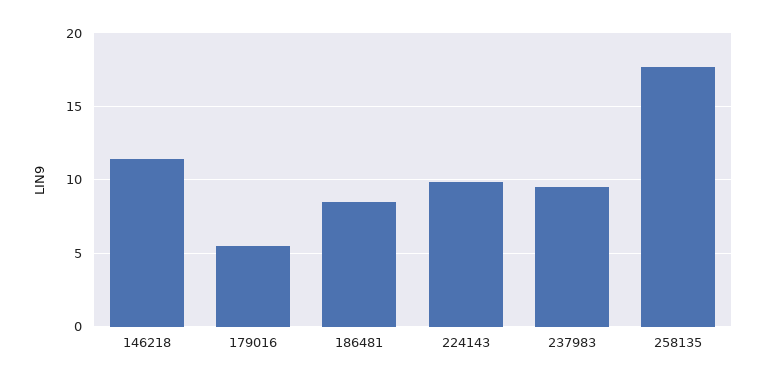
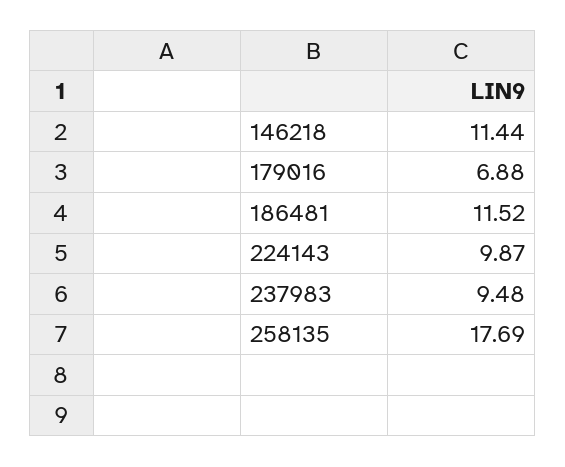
179016: 5.5 -> 6.88
186481: 8.5 -> 11.52

